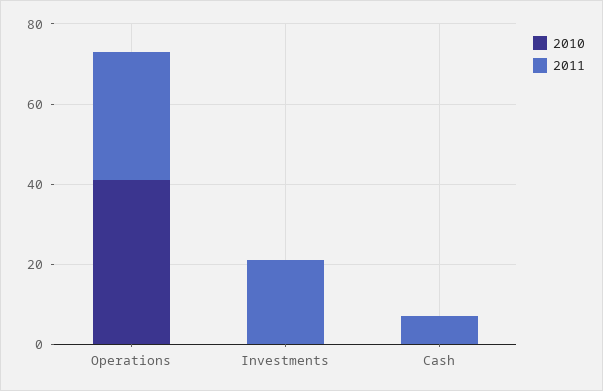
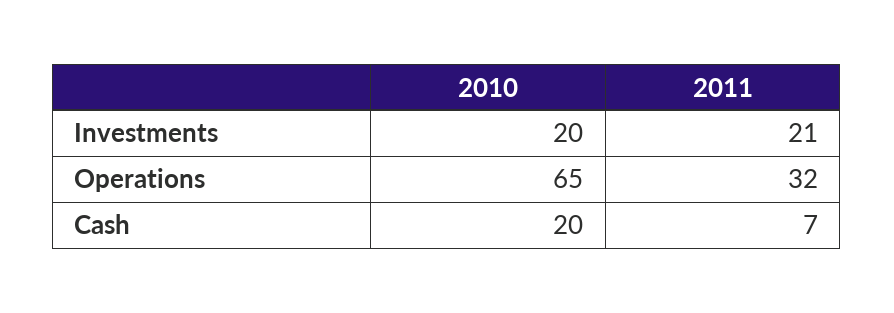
2010, Operations: 40 -> 65
2010, Investments: 0 -> 20
2010, Cash: 0 -> 20

